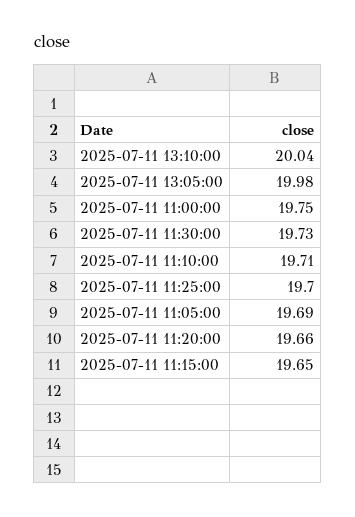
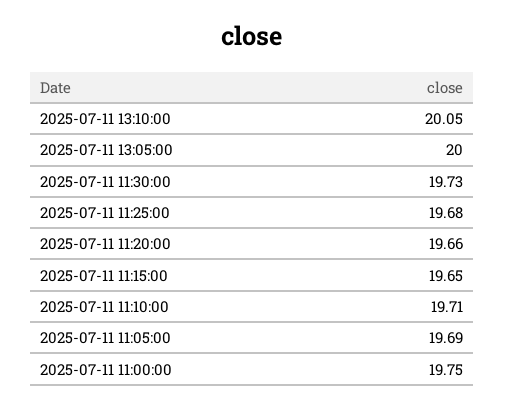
2025-07-11 13:10:00: 20.04 -> 20.05
2025-07-11 13:05:00: 19.98 -> 20
2025-07-11 11:25:00: 19.7 -> 19.68

